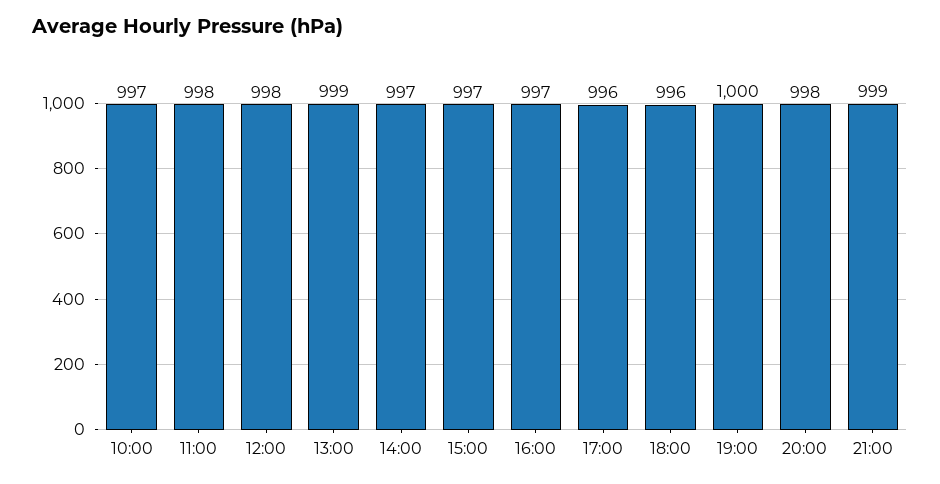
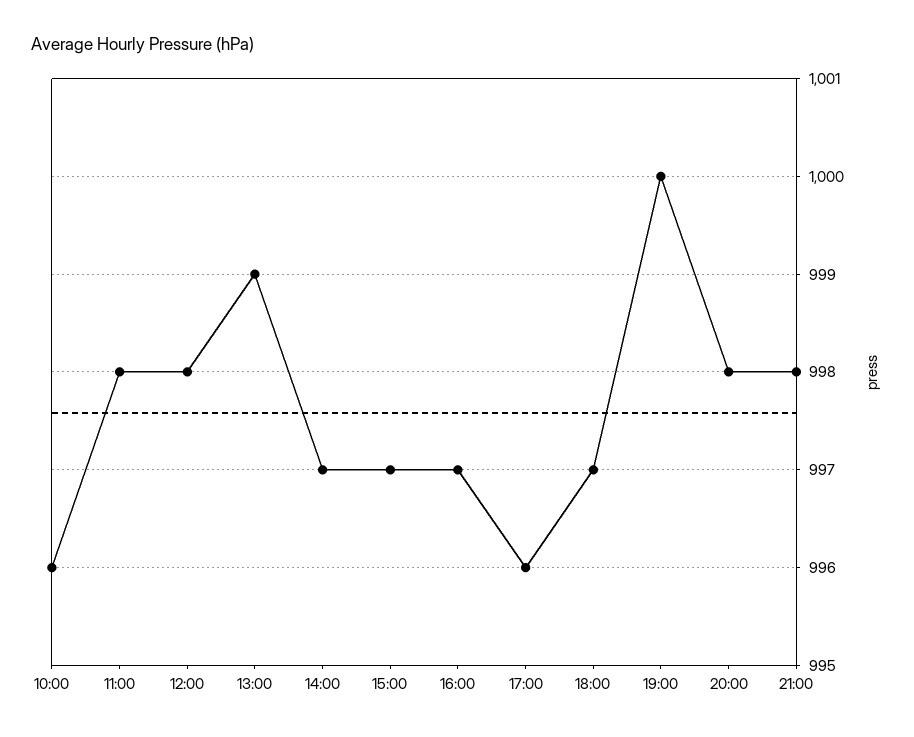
10:00: 997 -> 996
18:00: 996 -> 997
21:00: 999 -> 998

